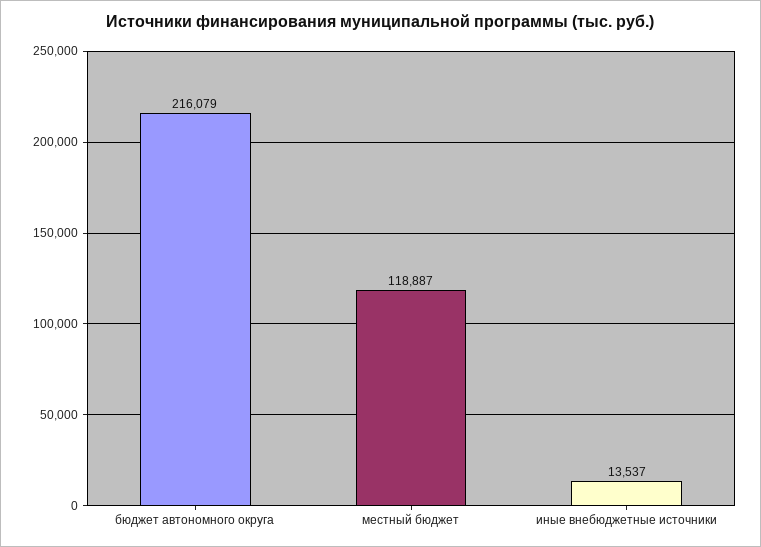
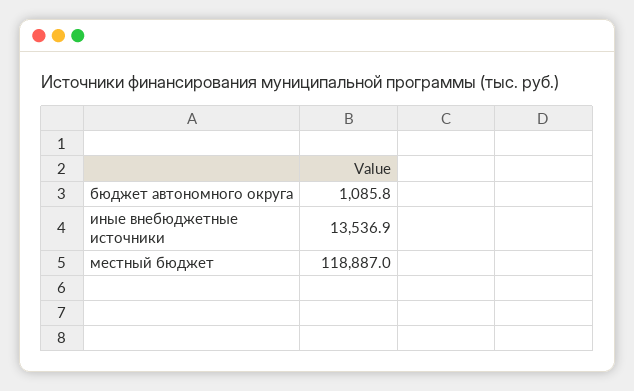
бюджет автономного округа: 216079 -> 1085.8

